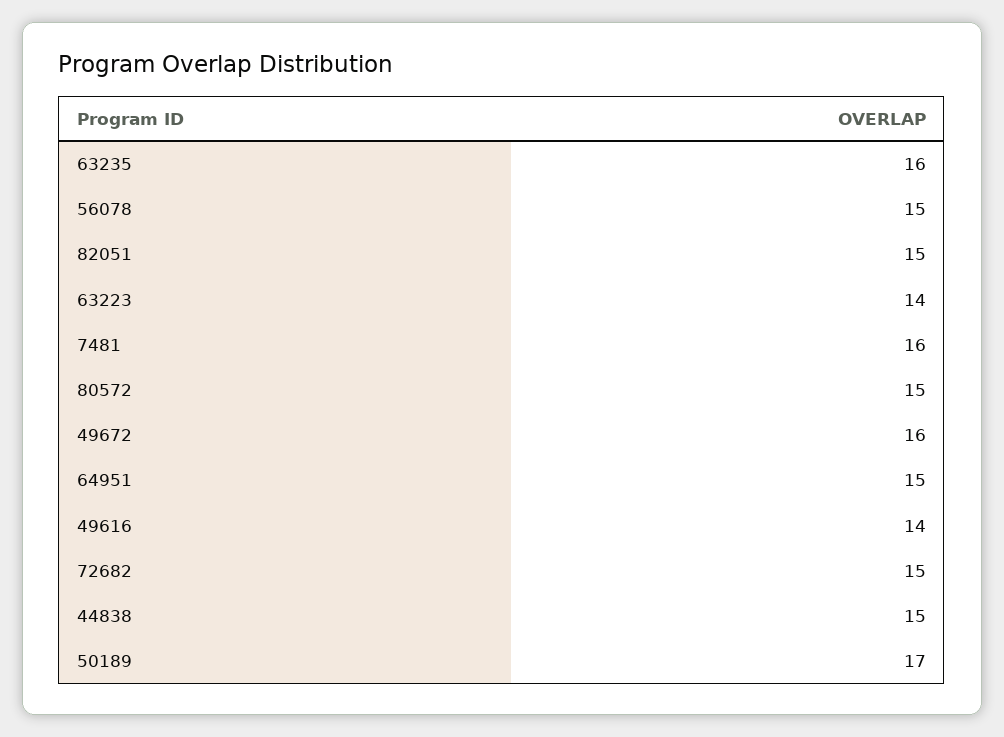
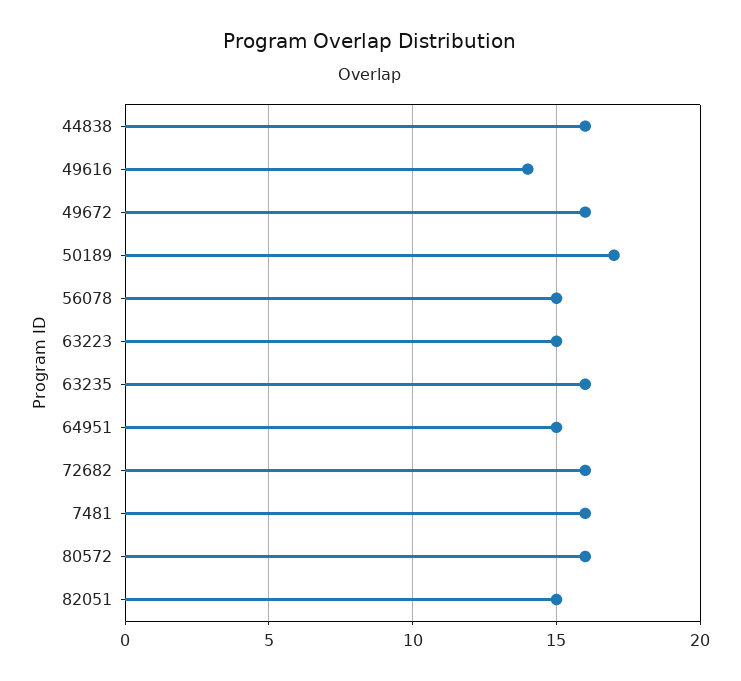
63223: 14 -> 15
80572: 15 -> 16
72682: 15 -> 16
44838: 15 -> 16

